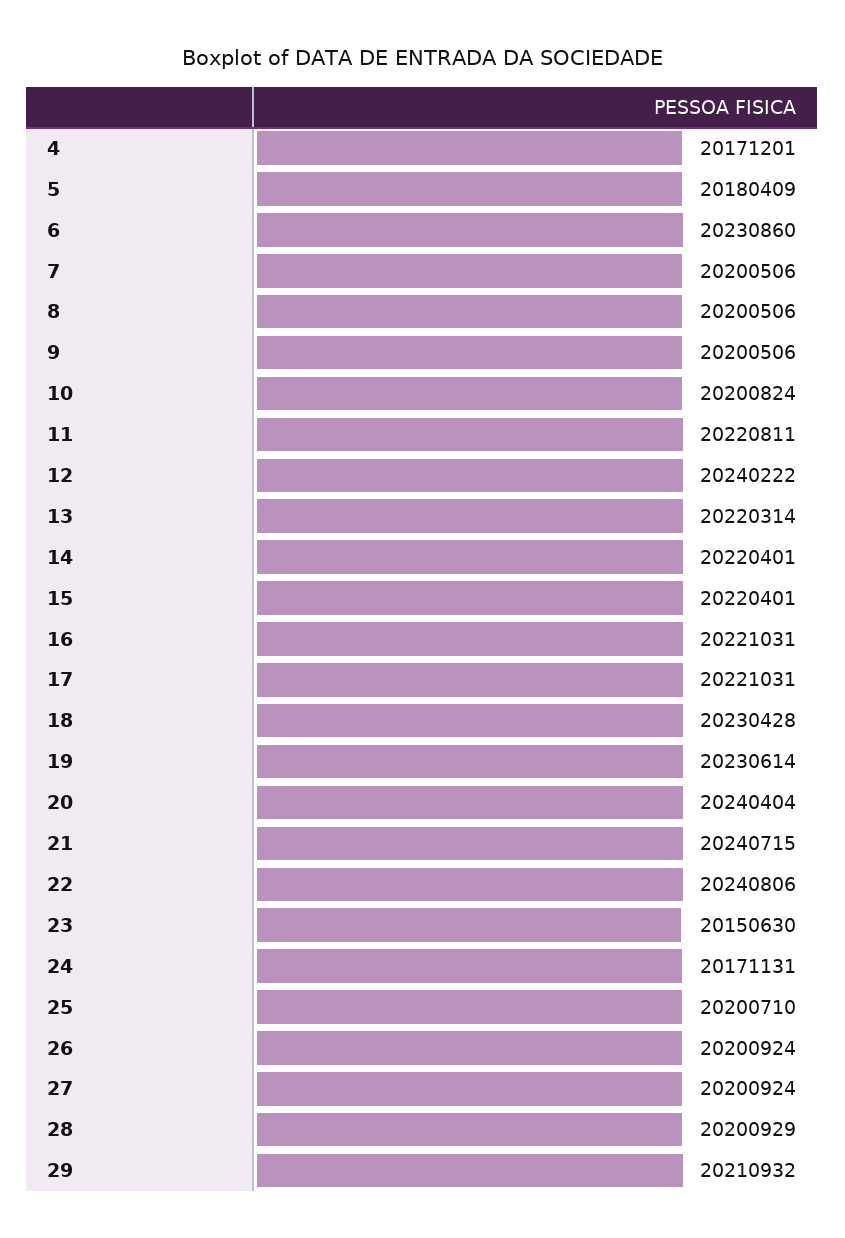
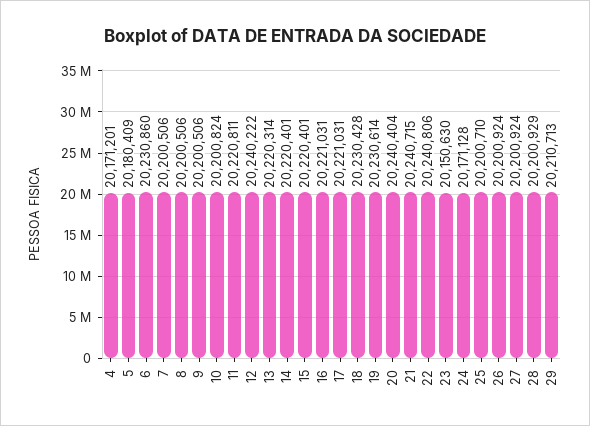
24: 20171131 -> 20171128
29: 20210932 -> 20210713

